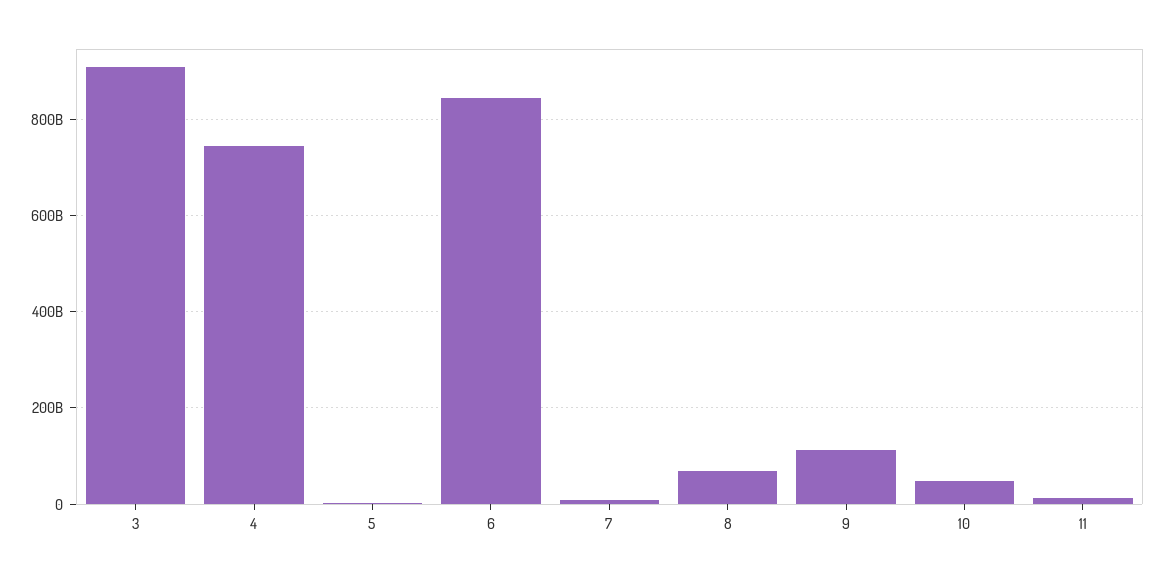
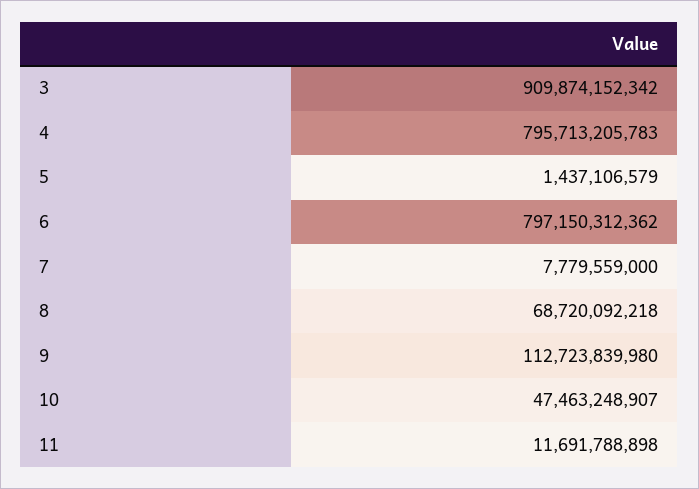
4: 740000000000 -> 795713205783
6: 840000000000 -> 797150312362

